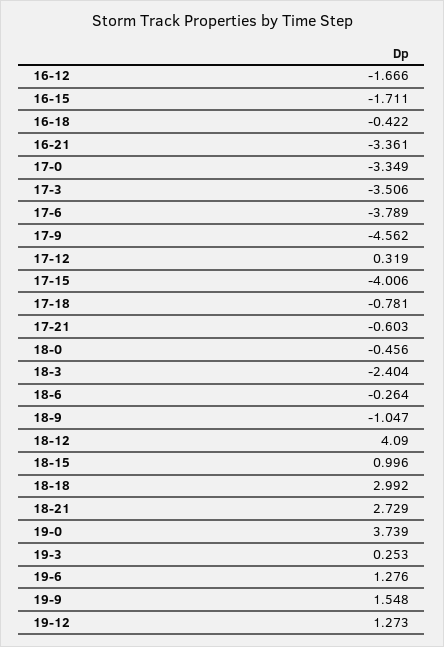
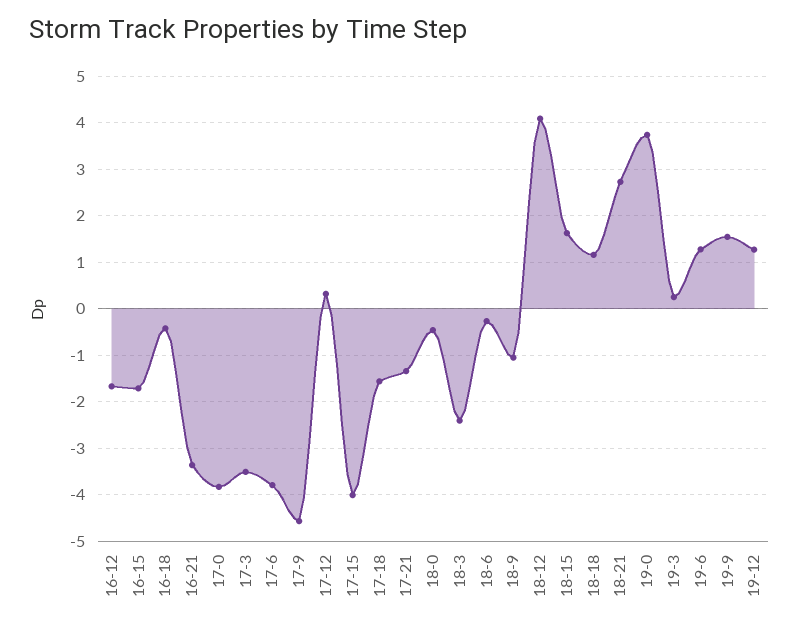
17-0: -3.349 -> -3.8
17-18: -0.781 -> -1.6
17-21: -0.603 -> -1.4
18-15: 0.996 -> 1.6
18-18: 2.992 -> 1.2

